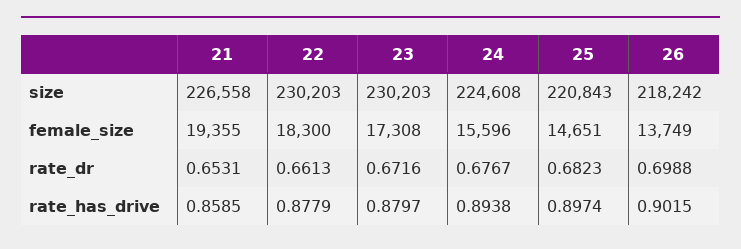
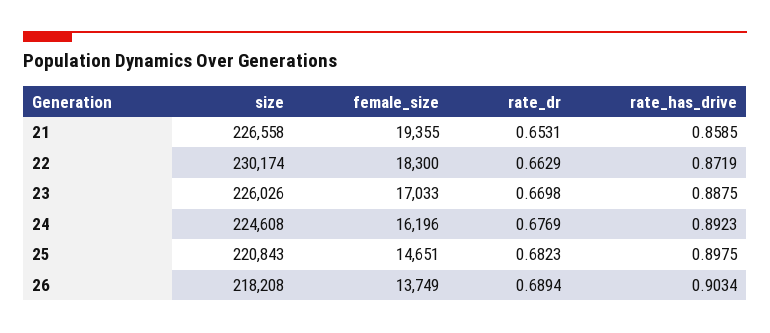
22, size: 230203 -> 230174
23, size: 230203 -> 226026
26, size: 218242 -> 218208
23, female_size: 17308 -> 17033
24, female_size: 15596 -> 16196
22, rate_dr: 0.6613 -> 0.6629
23, rate_dr: 0.6716 -> 0.6698
24, rate_dr: 0.6767 -> 0.6769
26, rate_dr: 0.6988 -> 0.6894
22, rate_has_drive: 0.8779 -> 0.8719
23, rate_has_drive: 0.8797 -> 0.8875
24, rate_has_drive: 0.8938 -> 0.8923
25, rate_has_drive: 0.8974 -> 0.8975
26, rate_has_drive: 0.9015 -> 0.9034

